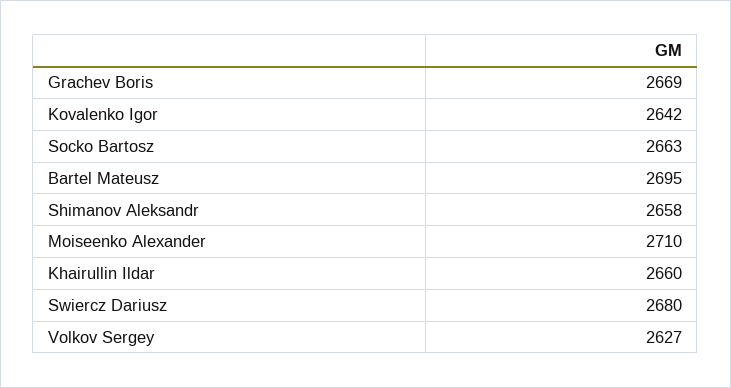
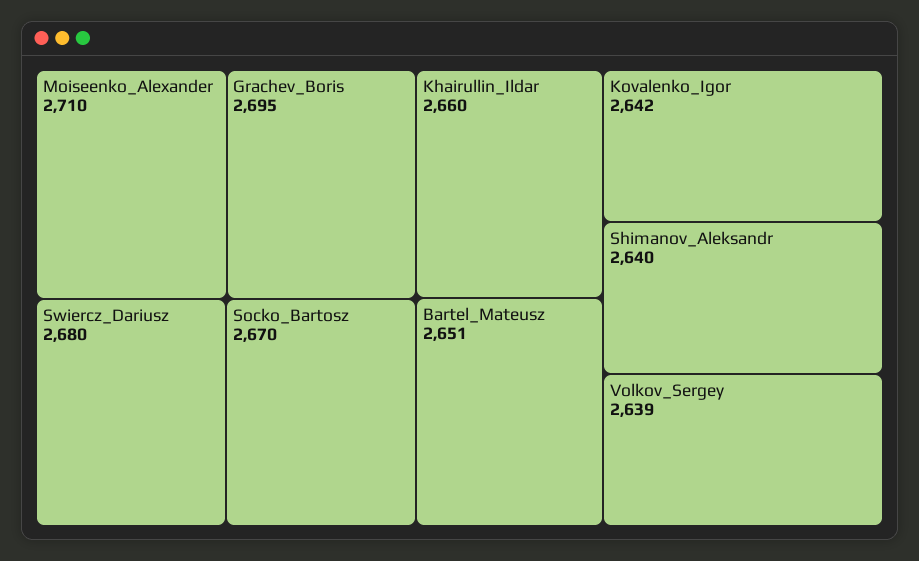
Grachev Boris: 2669 -> 2695
Socko Bartosz: 2663 -> 2670
Bartel Mateusz: 2695 -> 2651
Shimanov Aleksandr: 2658 -> 2640
Volkov Sergey: 2627 -> 2639

